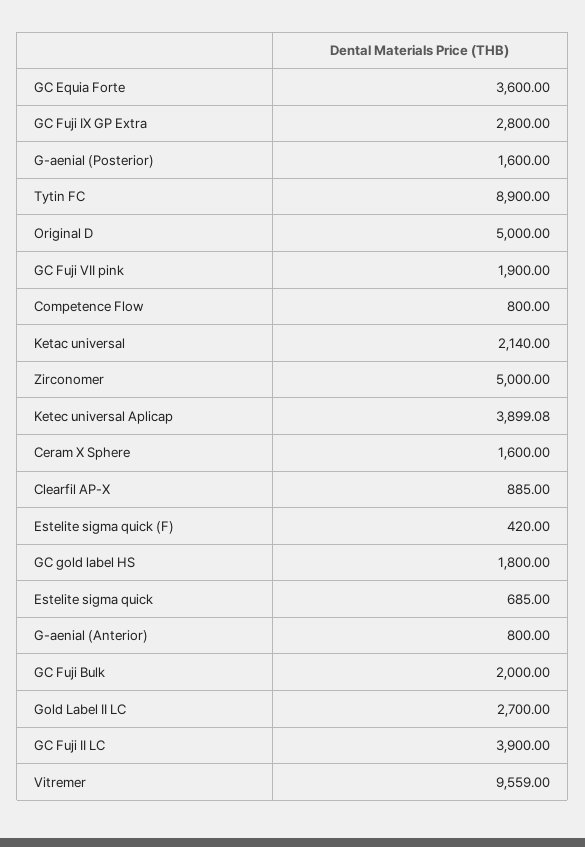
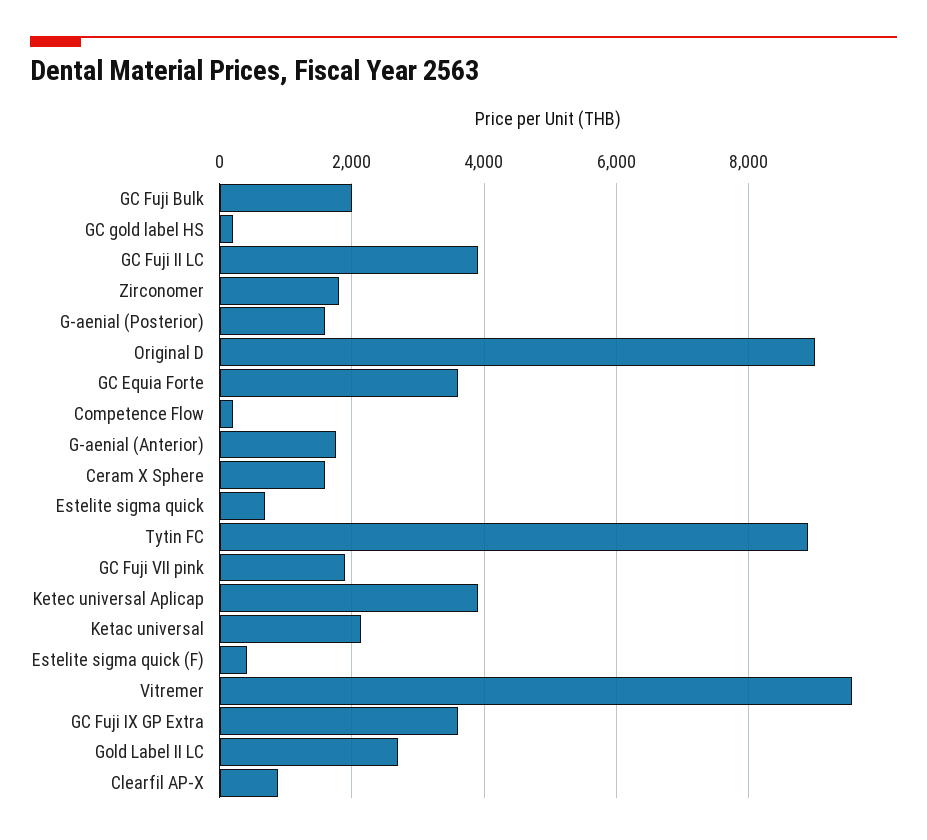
GC Fuji IX GP Extra: 2800 -> 3600
Original D: 5000 -> 9000
Competence Flow: 800 -> 200
Zirconomer: 5000 -> 1800
GC gold label HS: 1800 -> 200
G-aenial (Anterior): 800 -> 1800

